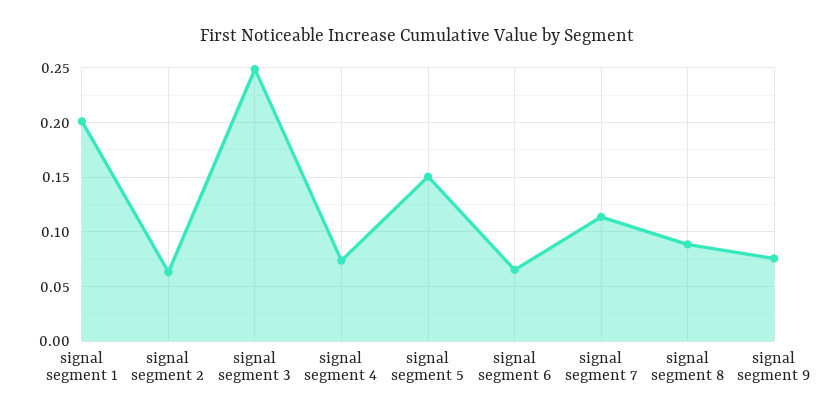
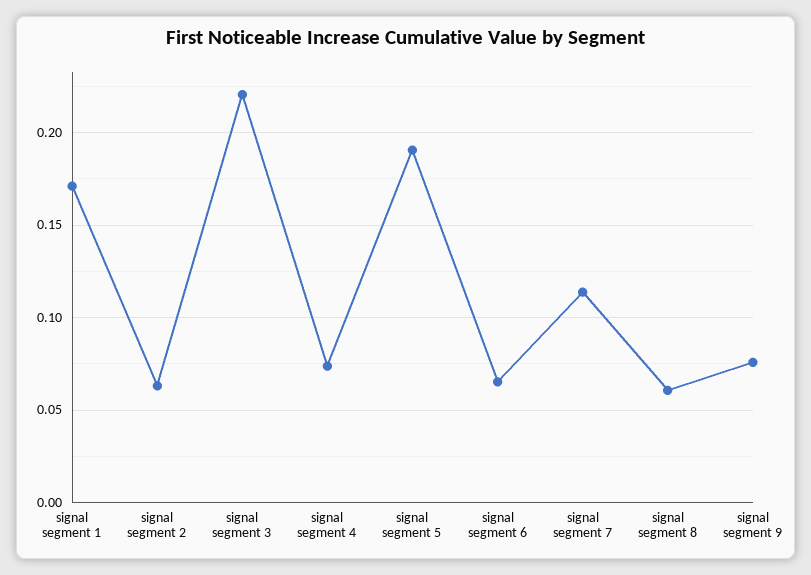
signal segment 1: 0.2 -> 0.17
signal segment 3: 0.25 -> 0.22
signal segment 5: 0.15 -> 0.19
signal segment 8: 0.09 -> 0.06

